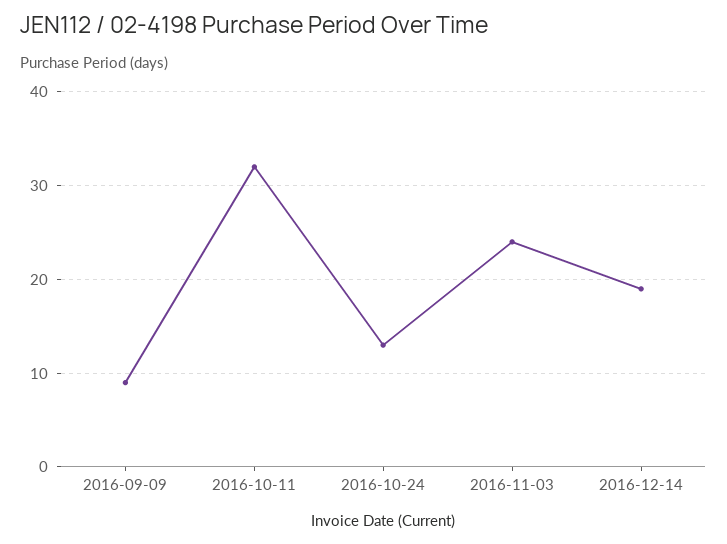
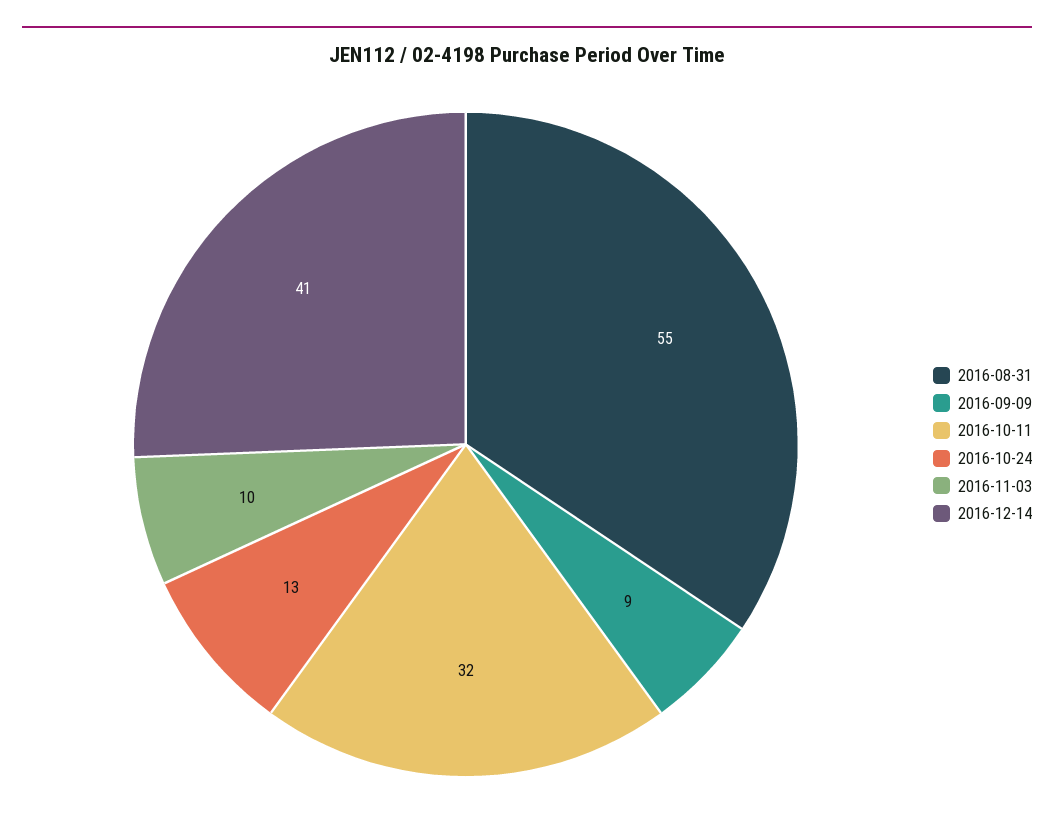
2016-11-03: 24 -> 10
2016-12-14: 19 -> 41
2016-08-31: none -> 55

